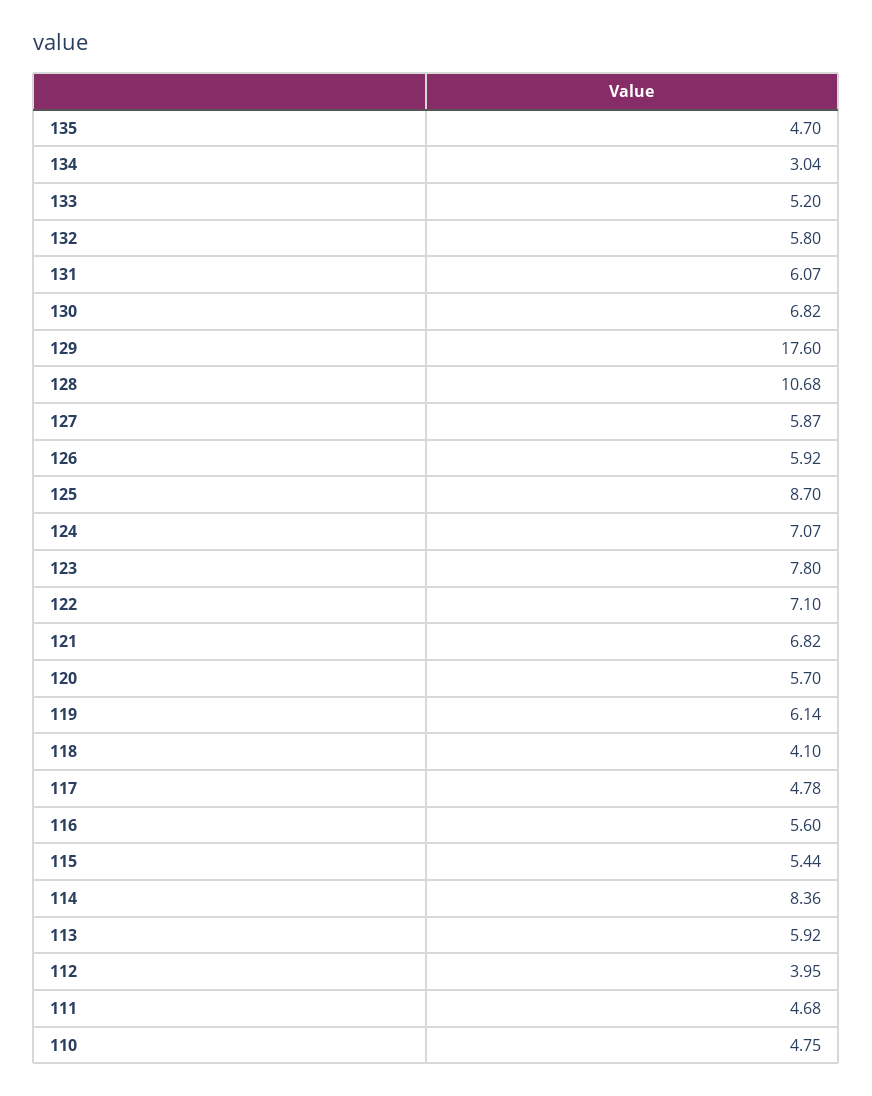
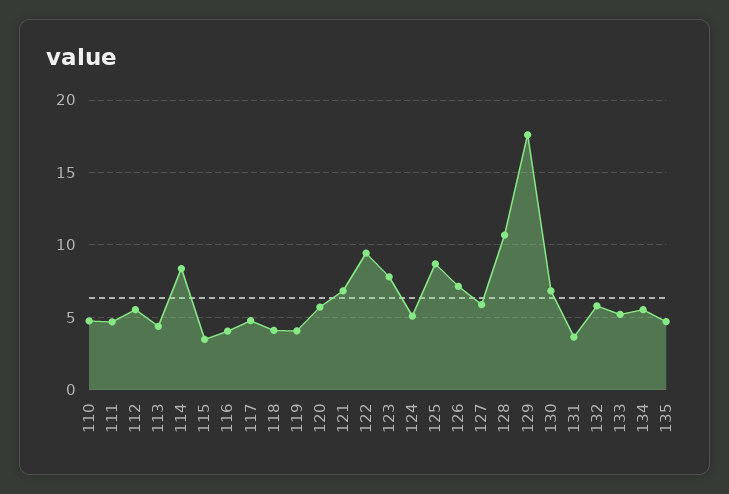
134: 3.04 -> 5.5
131: 6.07 -> 3.5
126: 5.92 -> 7
124: 7.07 -> 5
122: 7.1 -> 9.5
119: 6.14 -> 4
116: 5.6 -> 4
115: 5.44 -> 3.5
113: 5.92 -> 4.5
112: 3.95 -> 5.5

